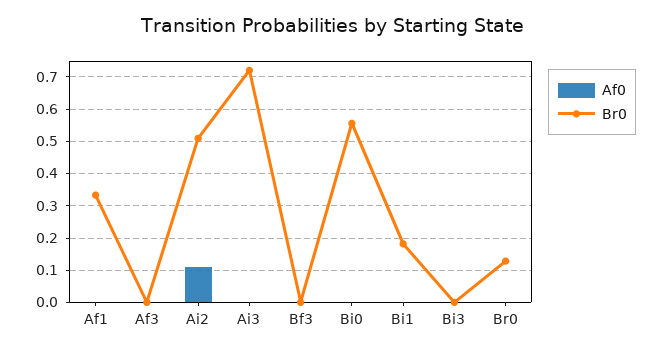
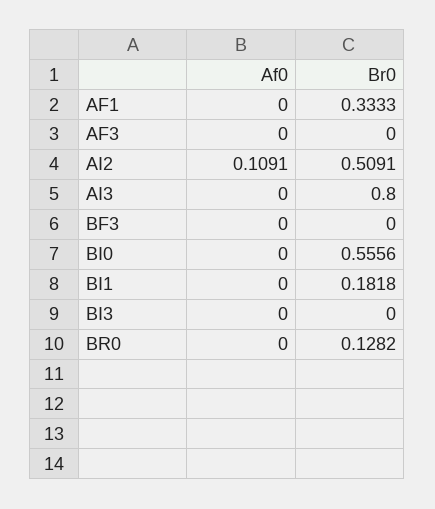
Br0, Ai3: 0.72 -> 0.8

